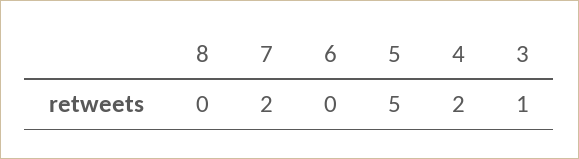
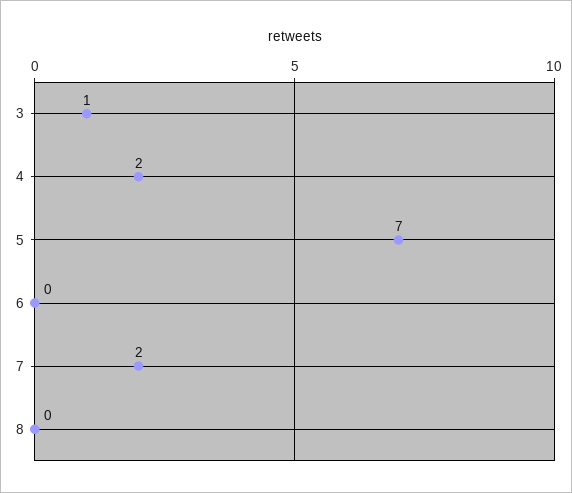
5: 5 -> 7

